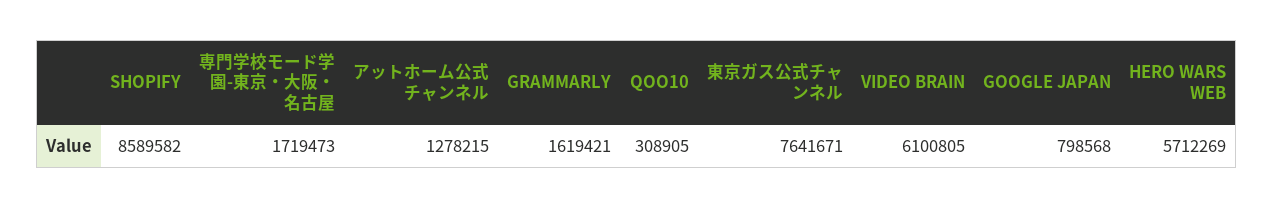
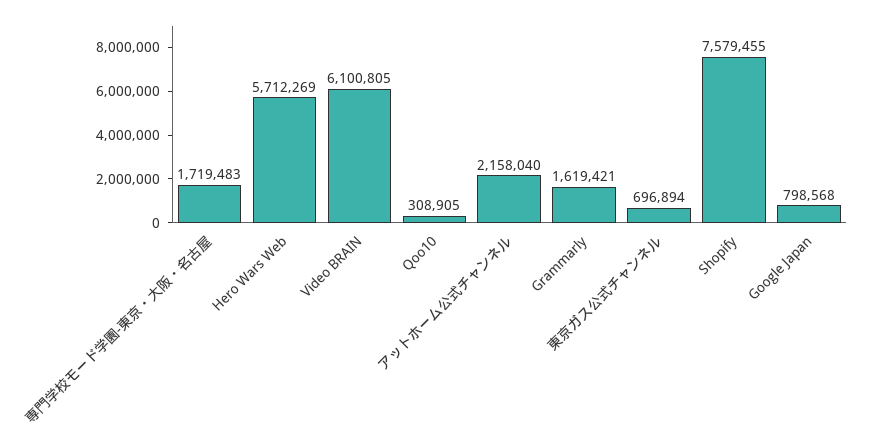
SHOPIFY: 8589582 -> 7579455
専門学校モード学園-東京・大阪・名古屋: 1719473 -> 1719483
アットホーム公式チャンネル: 1278215 -> 2158040
東京ガス公式チャンネル: 7641671 -> 696894

